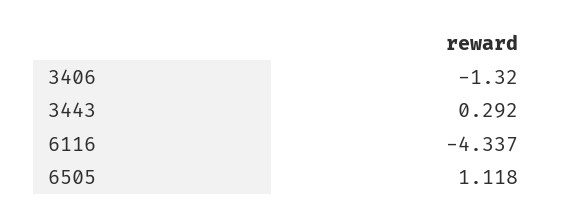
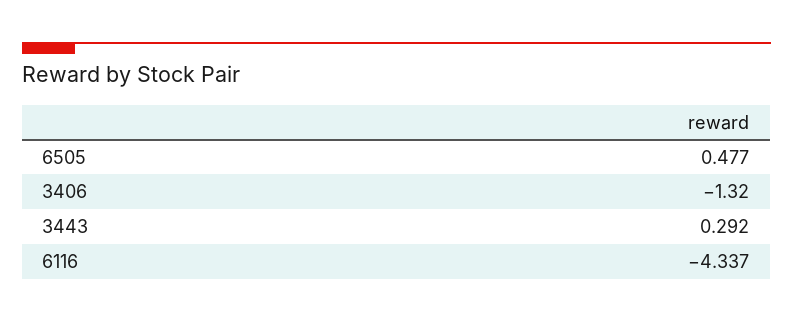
6505: 1.118 -> 0.477

